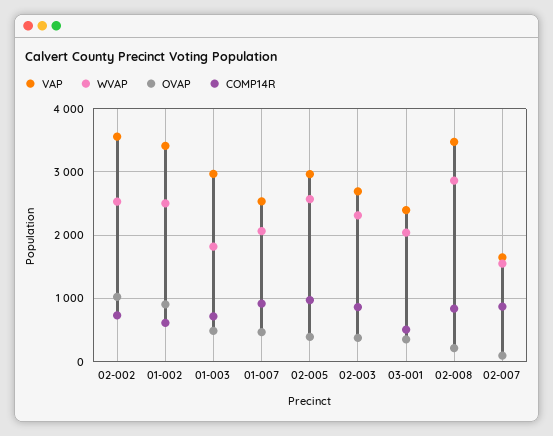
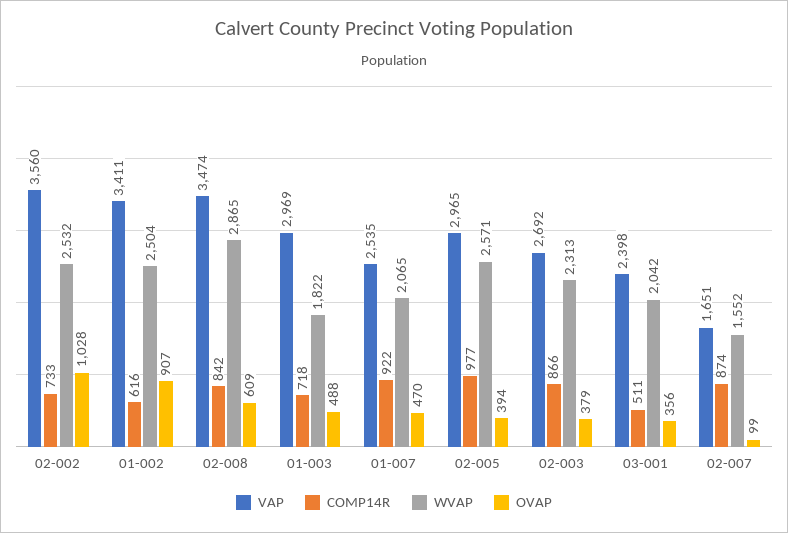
OVAP, 02-008: 200 -> 609

